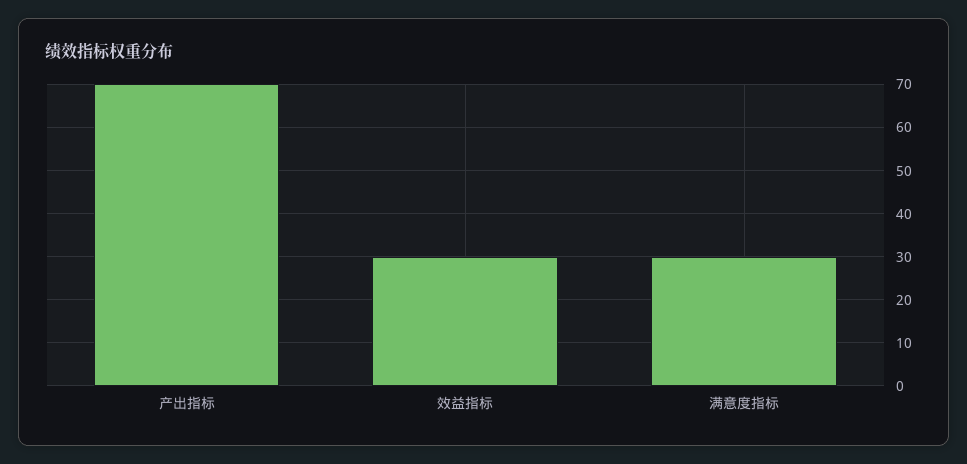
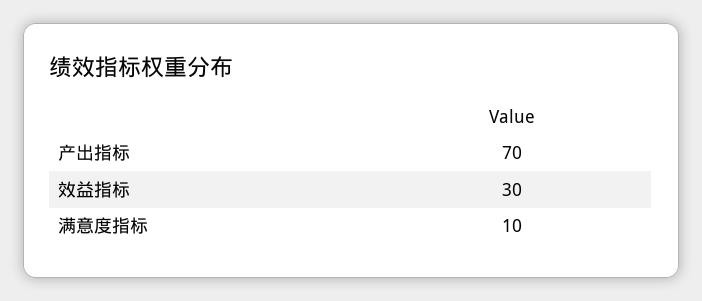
满意度指标: 30 -> 10

